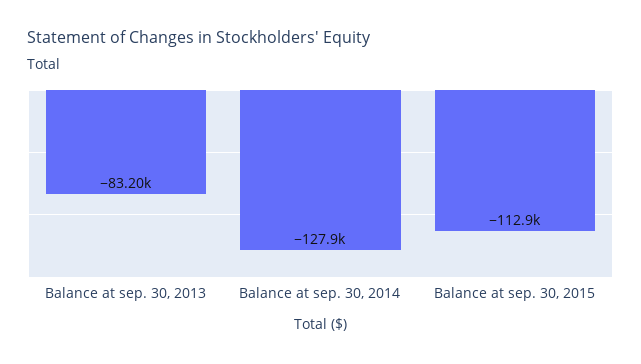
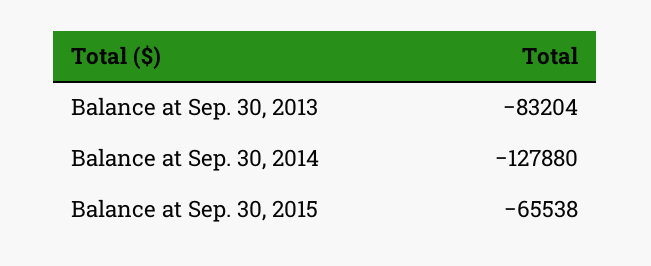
Balance at sep. 30, 2015: -112900 -> -65538

